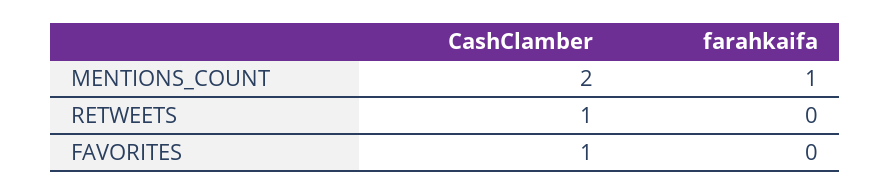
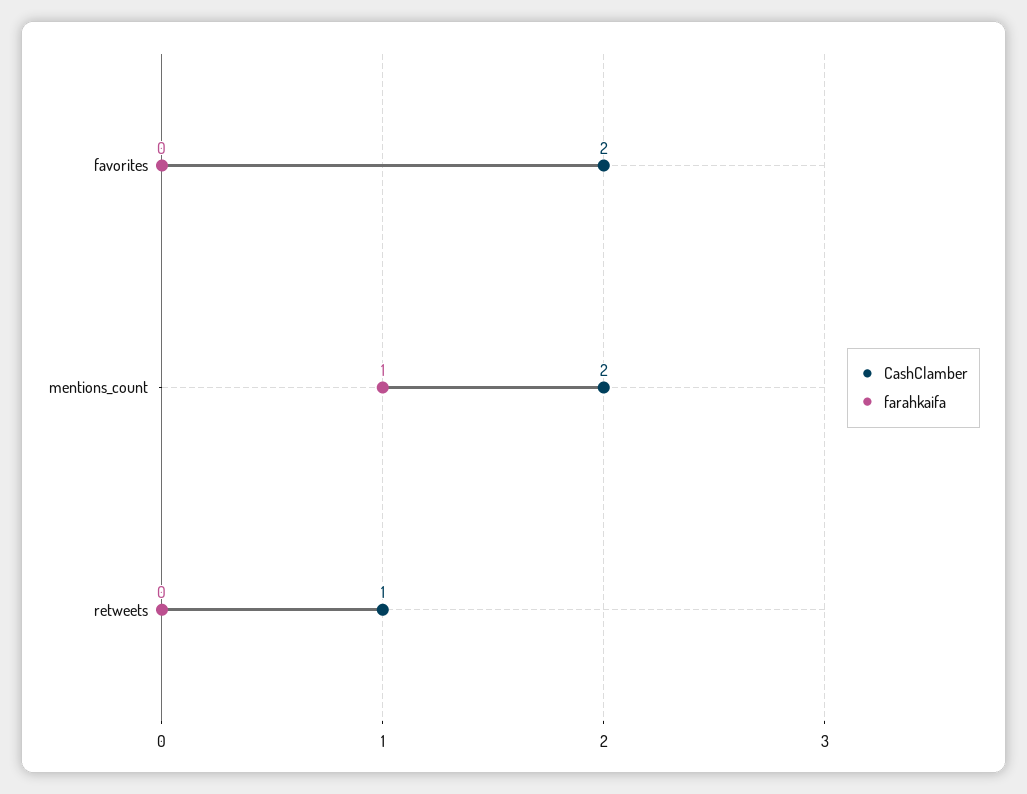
CashClamber, FAVORITES: 1 -> 2

